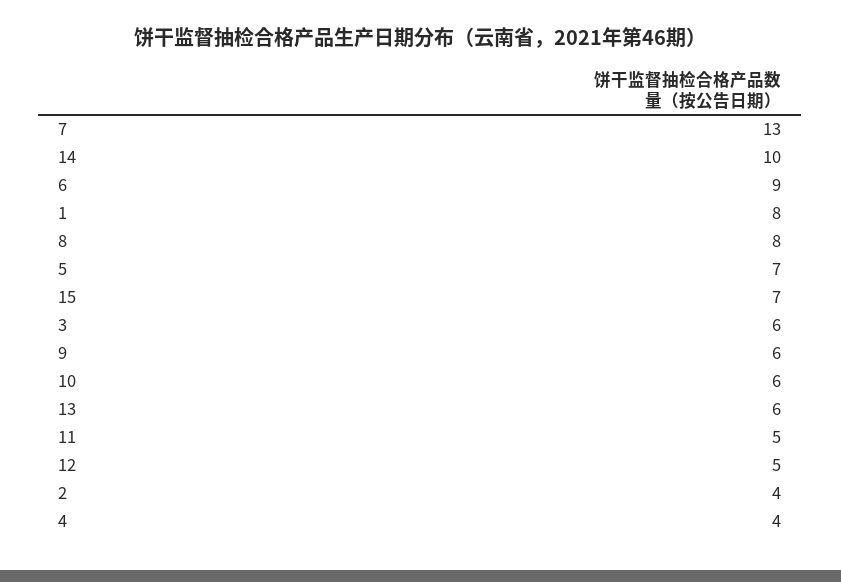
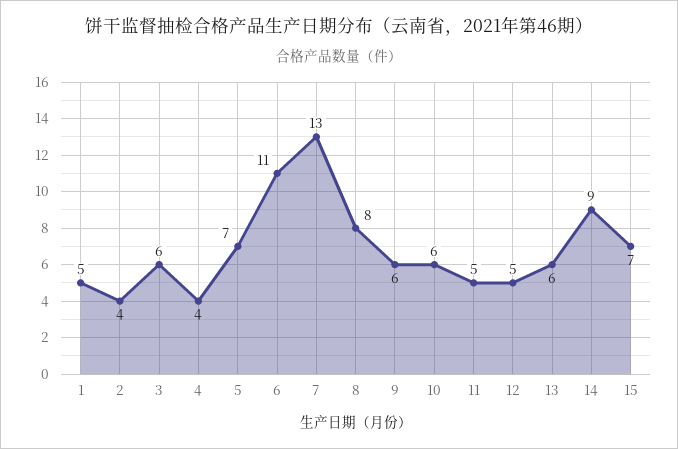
14: 10 -> 9
6: 9 -> 11
1: 8 -> 5

